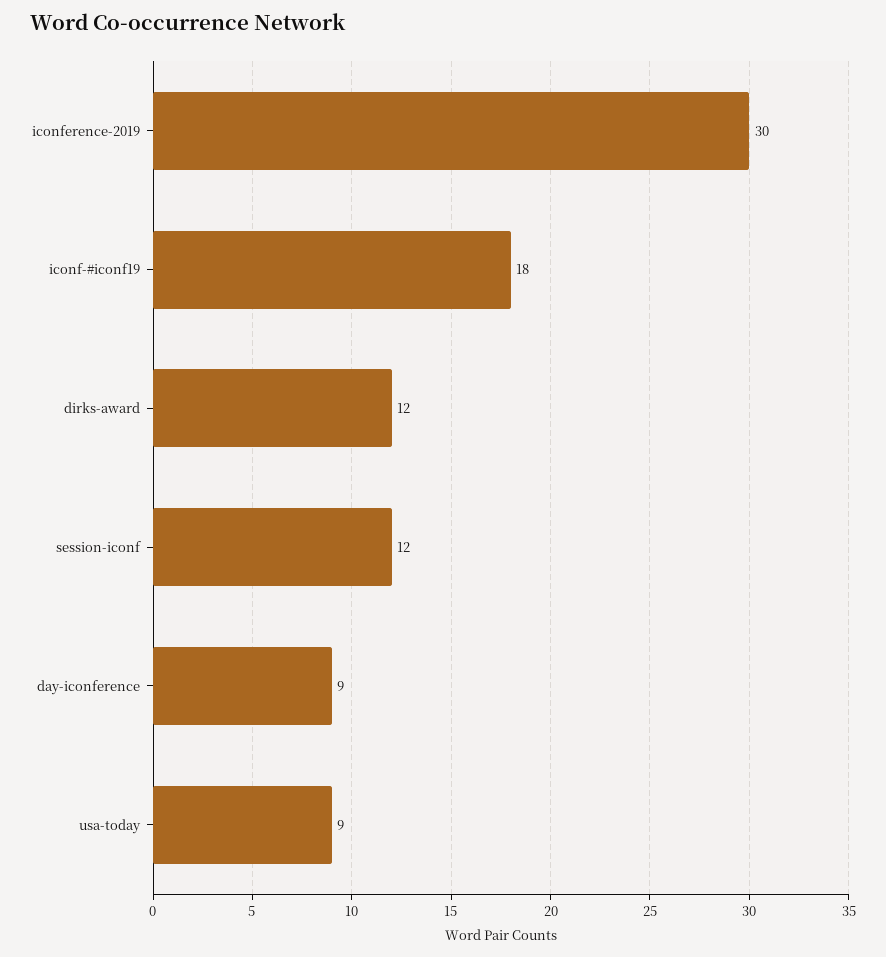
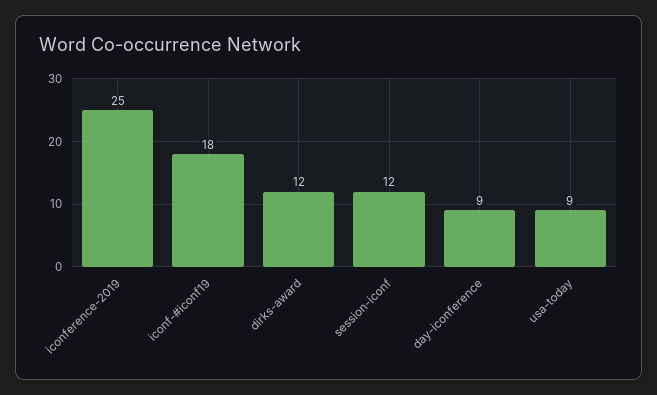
iconference-2019: 30 -> 25

